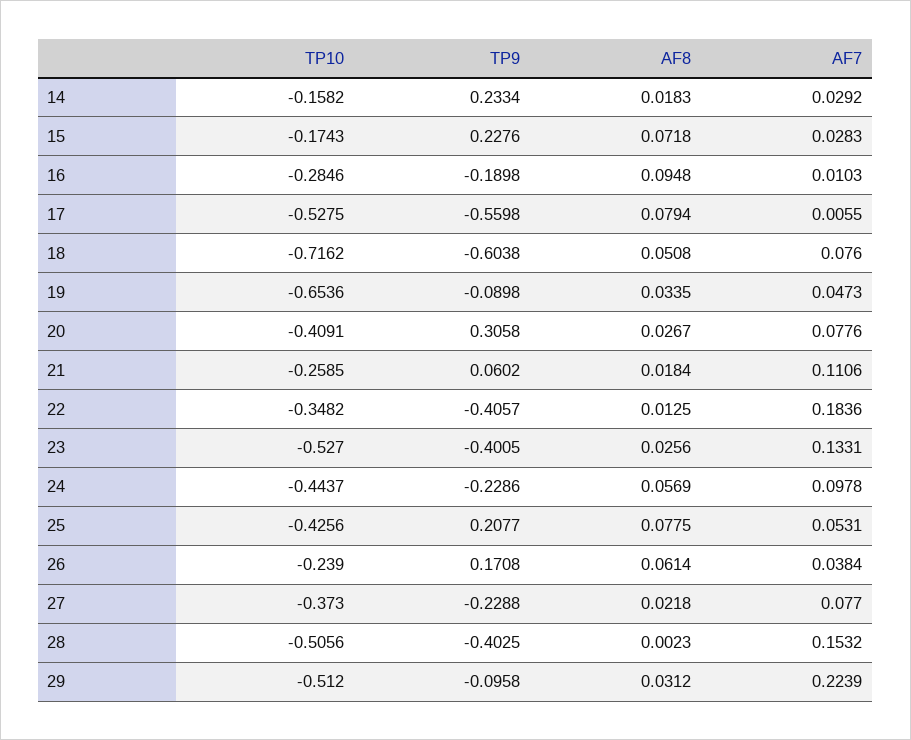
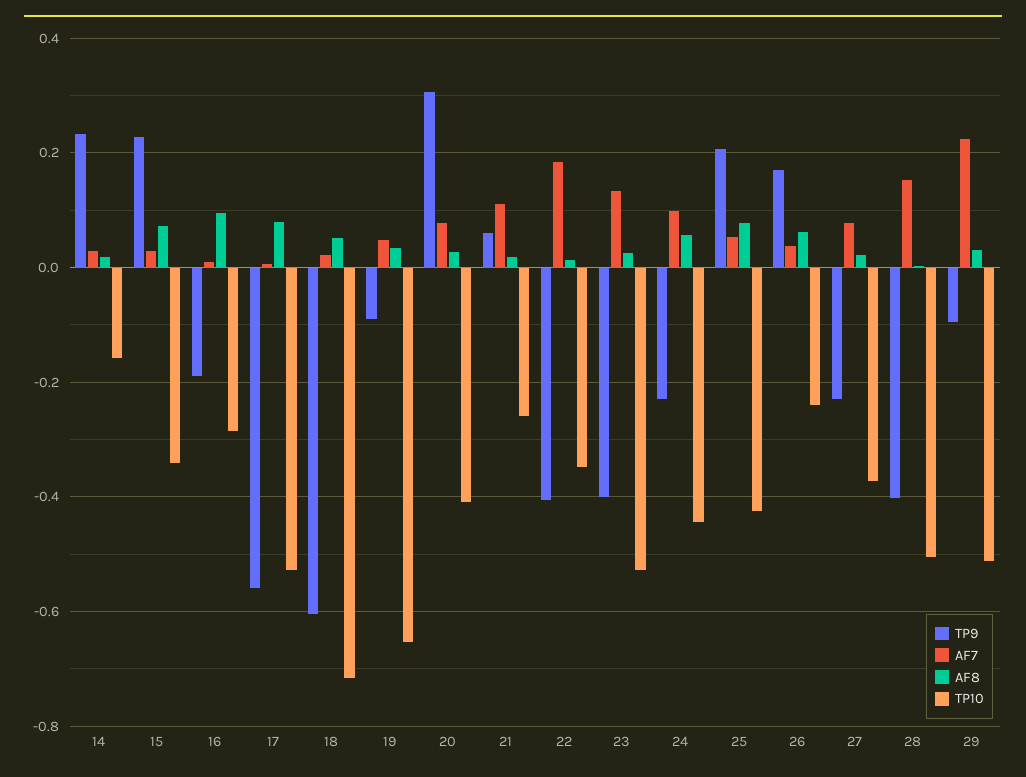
TP10, 15: -0.1743 -> -0.34
AF7, 18: 0.076 -> 0.02

